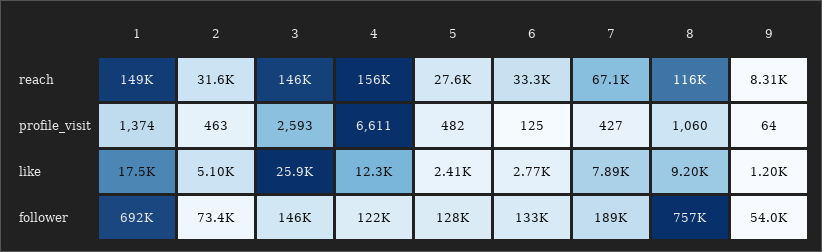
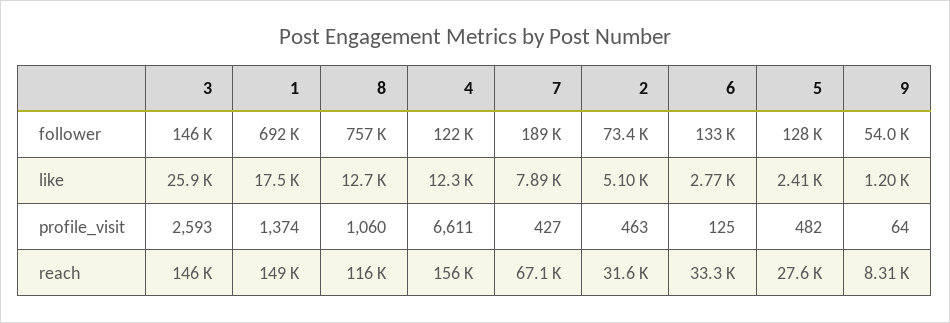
8, like: 9200 -> 12700

